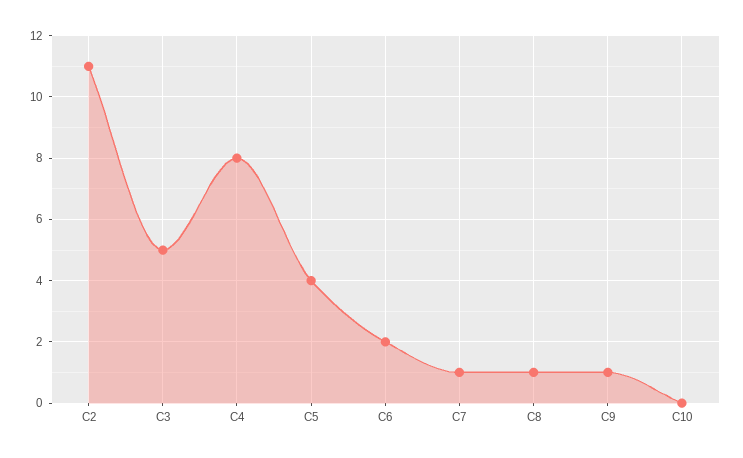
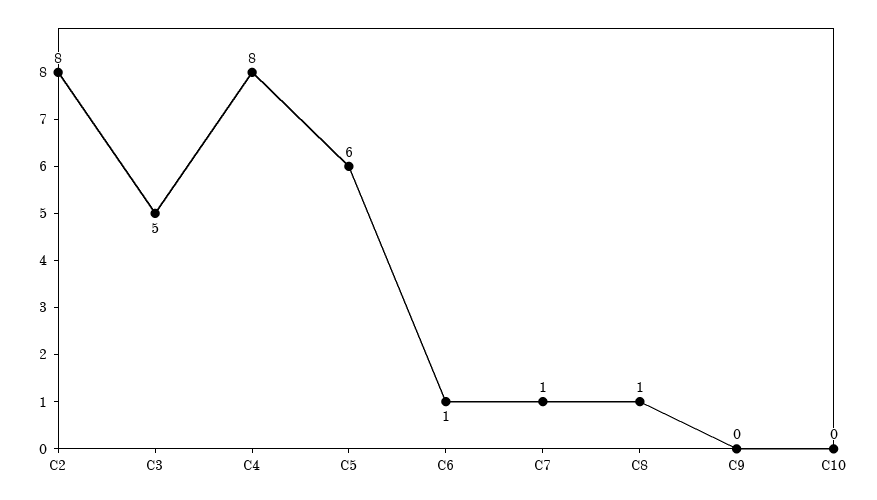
C2: 11 -> 8
C5: 4 -> 6
C6: 2 -> 1
C9: 1 -> 0

